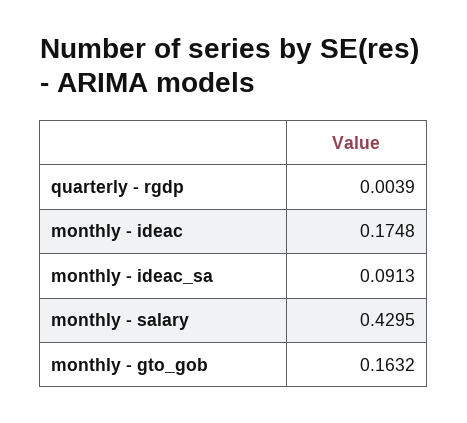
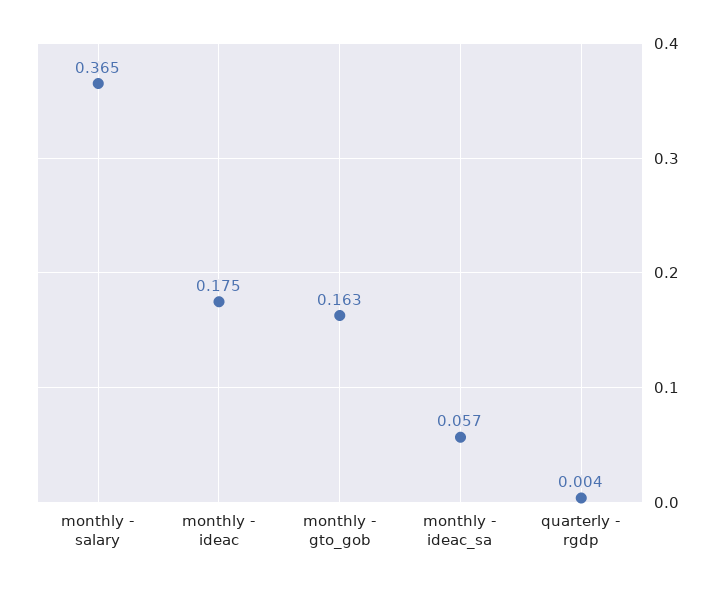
monthly - ideac_sa: 0.0913 -> 0.057
monthly - salary: 0.4295 -> 0.365

